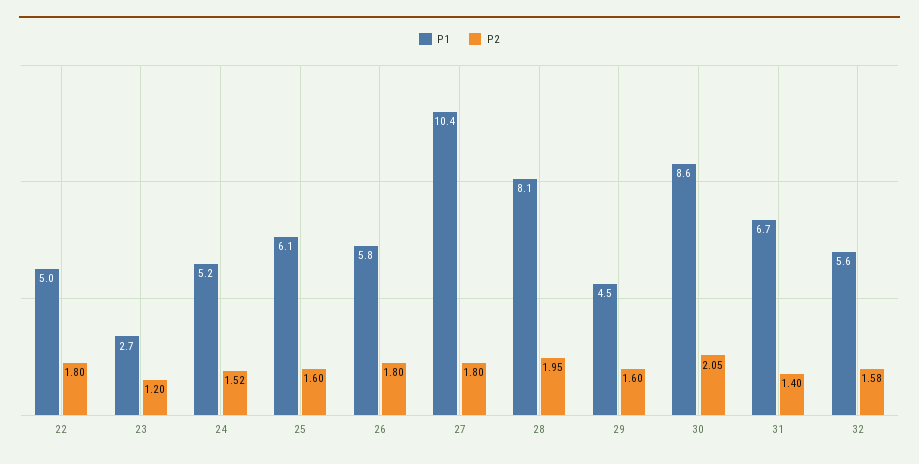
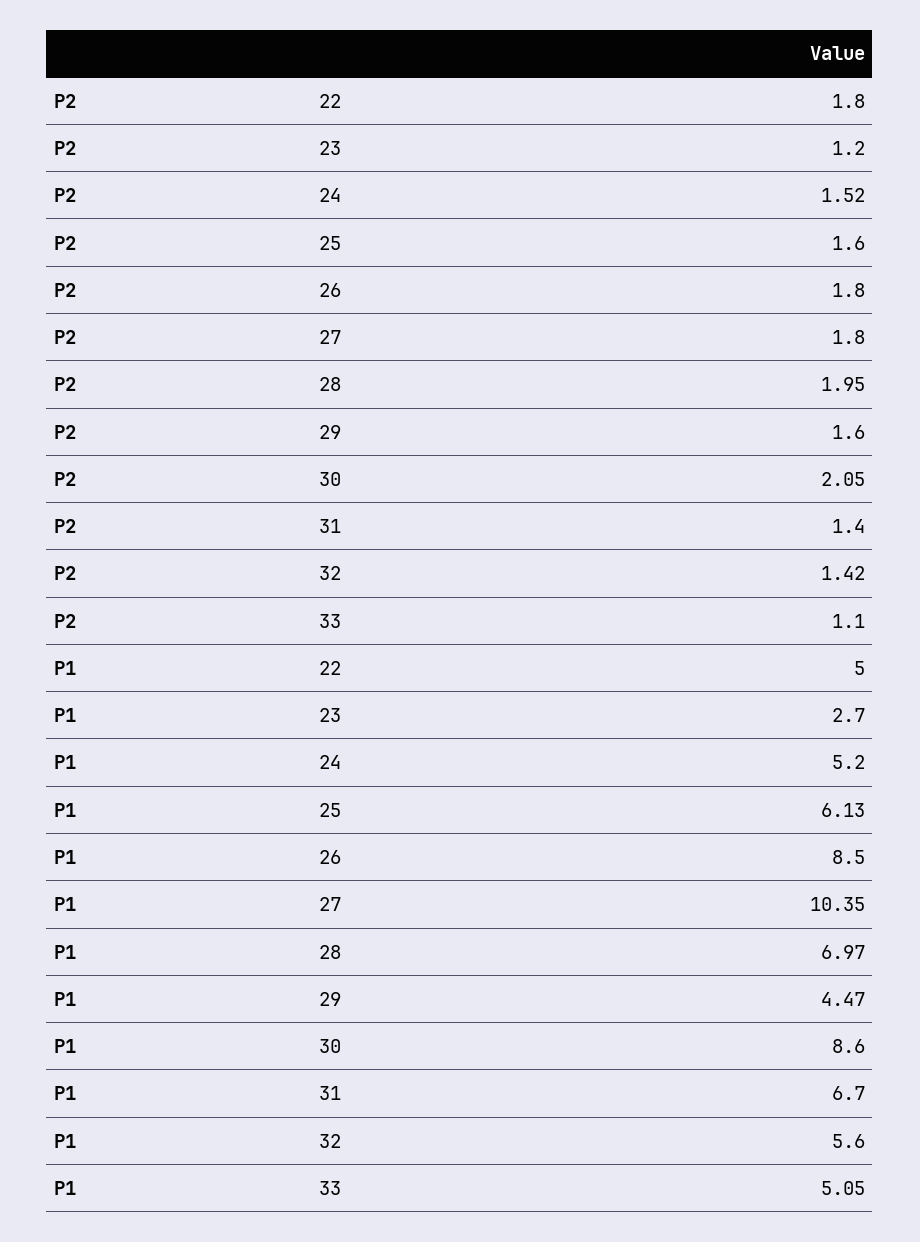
P1, 26: 5.8 -> 8.5
P1, 28: 8.1 -> 6.97
P2, 32: 1.58 -> 1.42
P2, 33: none -> 1.1
P1, 33: none -> 5.05

